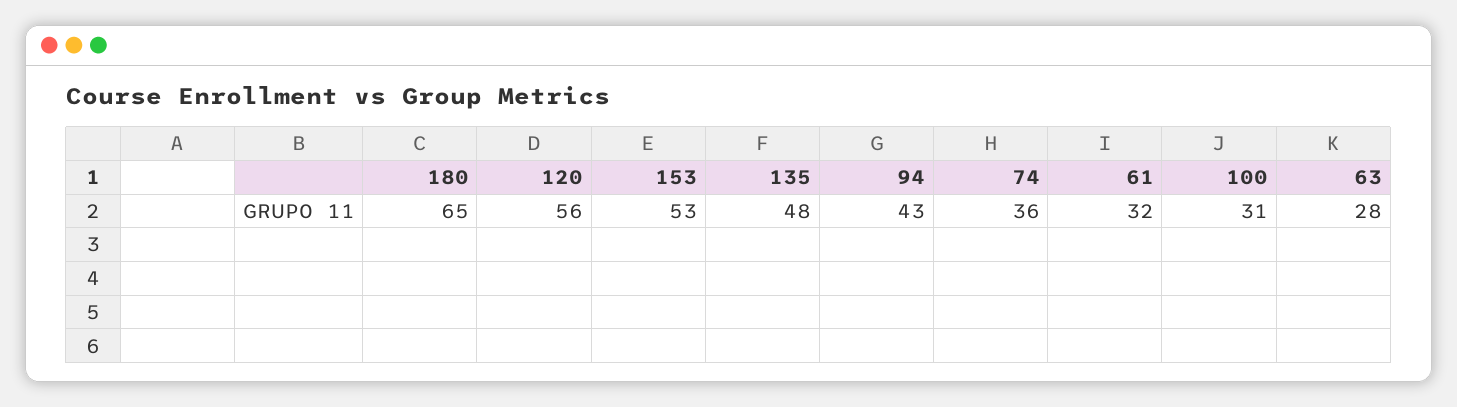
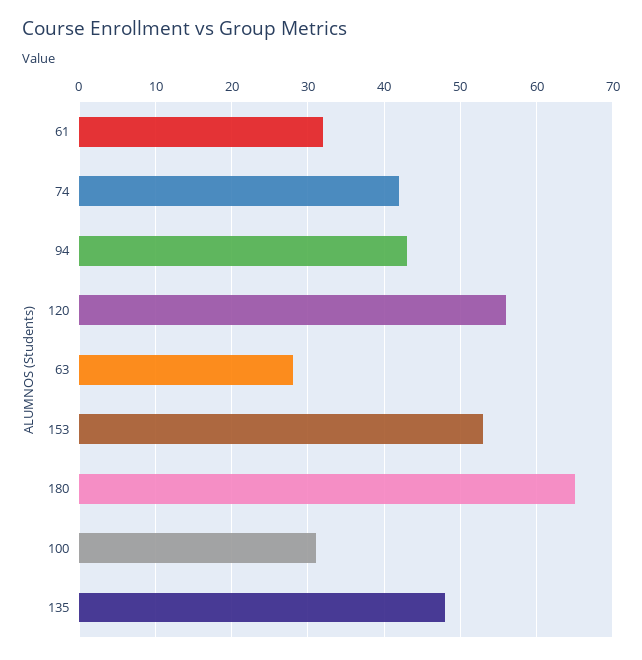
74: 36 -> 42

